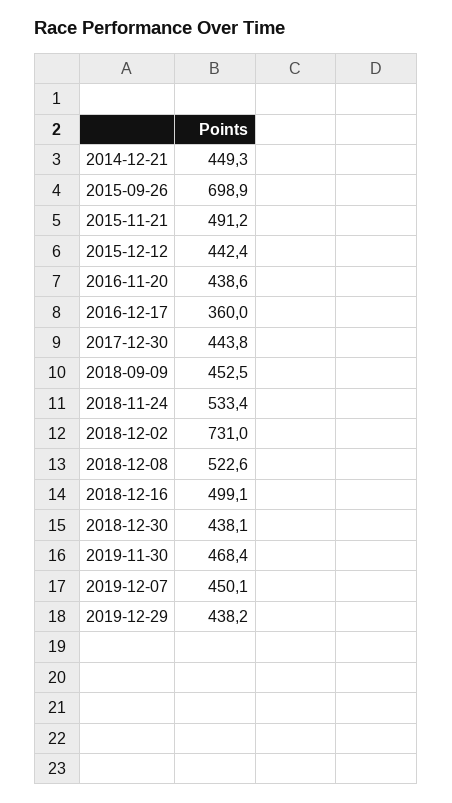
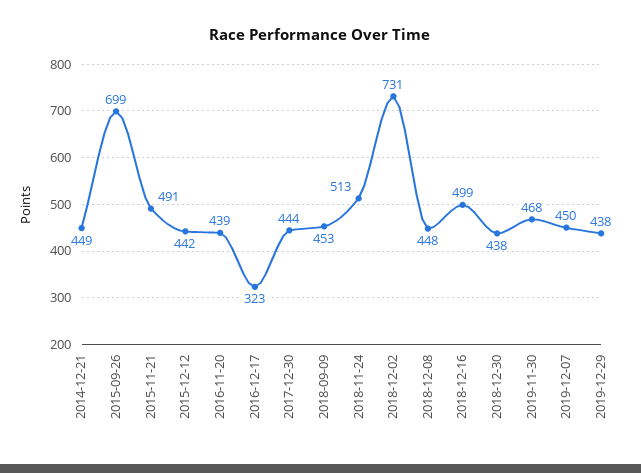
2016-12-17: 360 -> 323
2018-11-24: 533.4 -> 513
2018-12-08: 522.6 -> 448

